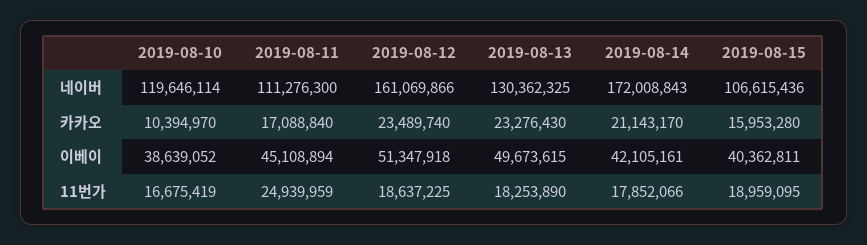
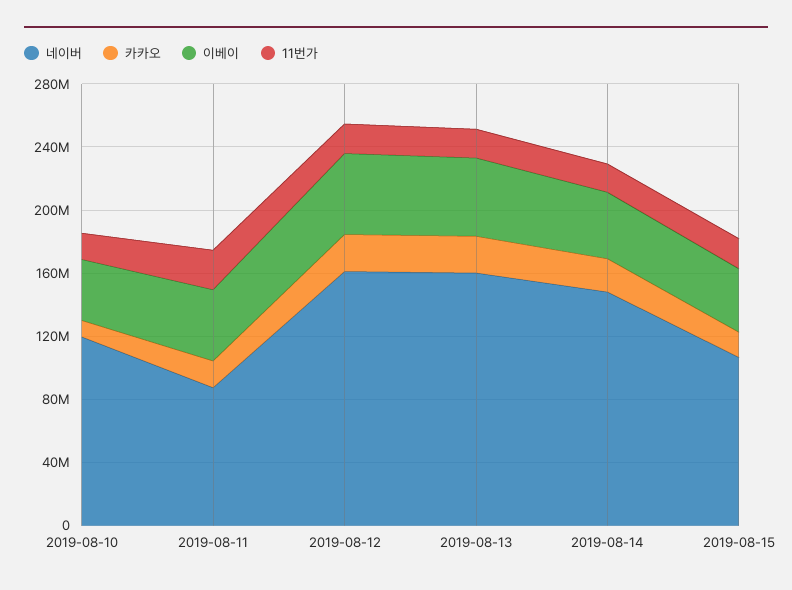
네이버, 2019-08-11: 111276300 -> 90000000
네이버, 2019-08-13: 130362325 -> 160000000
네이버, 2019-08-14: 172008843 -> 150000000

